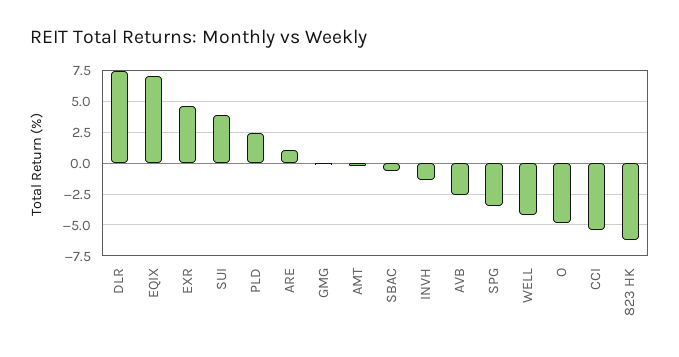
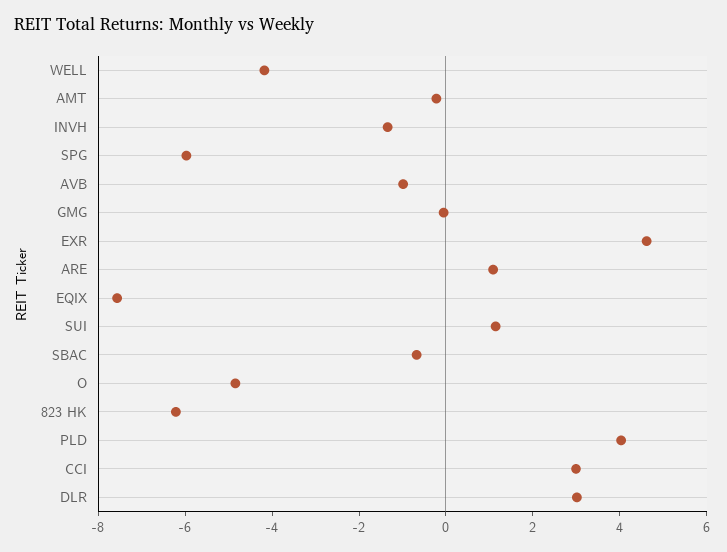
DLR: 7.5 -> 3
EQIX: 7 -> -7.5
SUI: 4 -> 1
PLD: 2.5 -> 4
AVB: -2.5 -> -1
SPG: -3.5 -> -6
CCI: -5.5 -> 3

